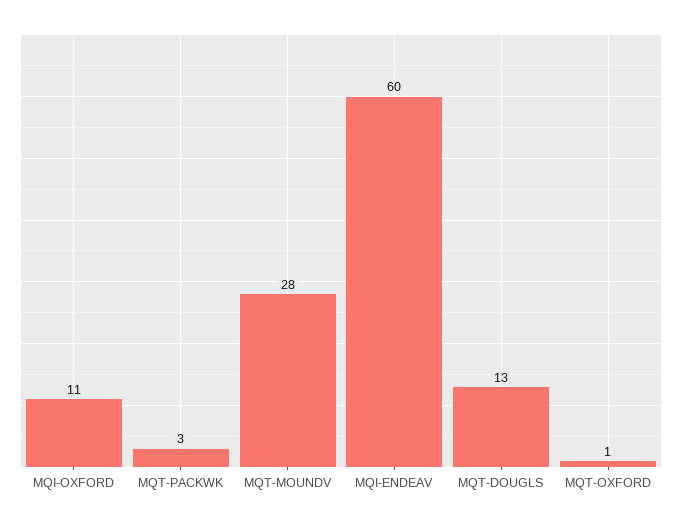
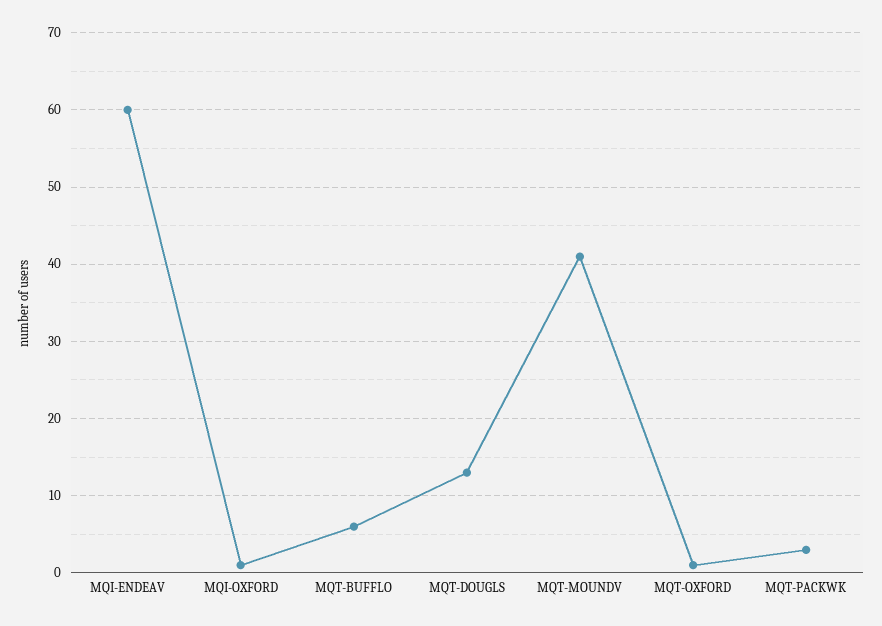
MQI-OXFORD: 11 -> 1
MQT-MOUNDV: 28 -> 41
MQT-BUFFLO: none -> 6

